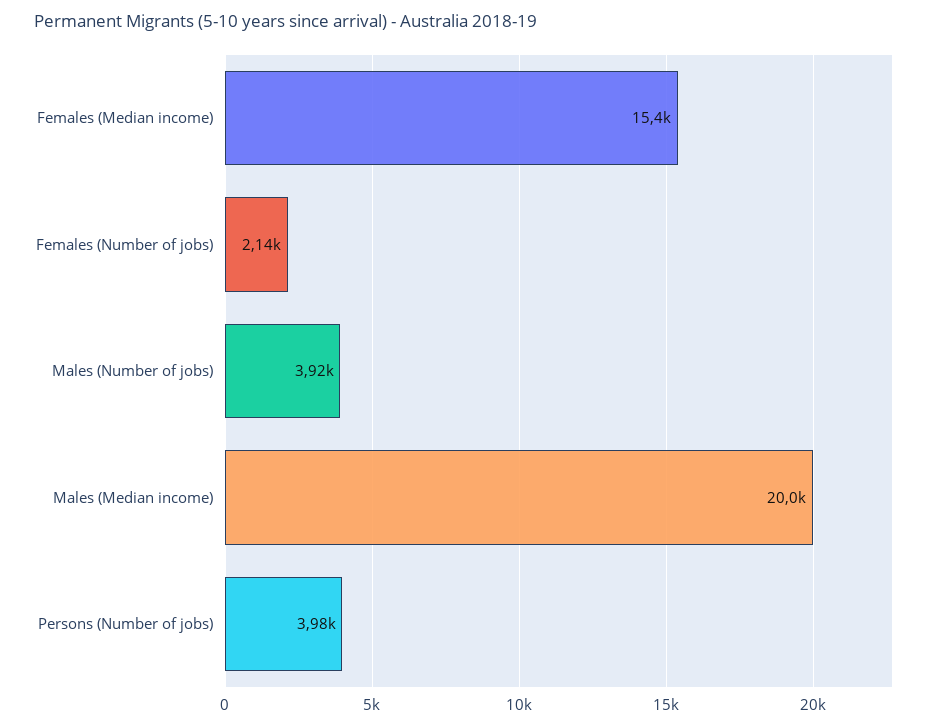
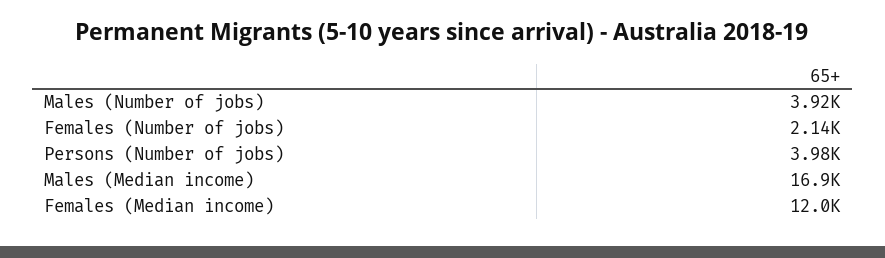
Females (Median income): 15400 -> 12000
Males (Median income): 20000 -> 16900

